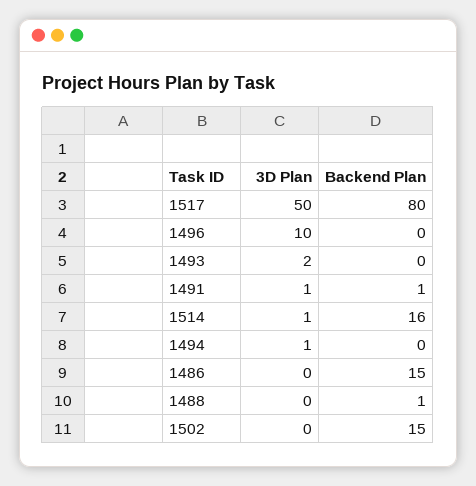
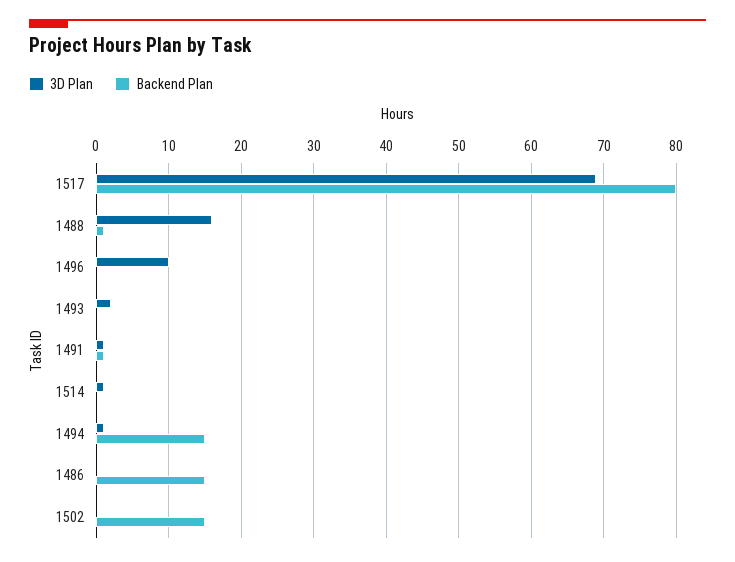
3D Plan, 1517: 50 -> 69
Backend Plan, 1514: 16 -> 0
Backend Plan, 1494: 0 -> 15
3D Plan, 1488: 0 -> 16

